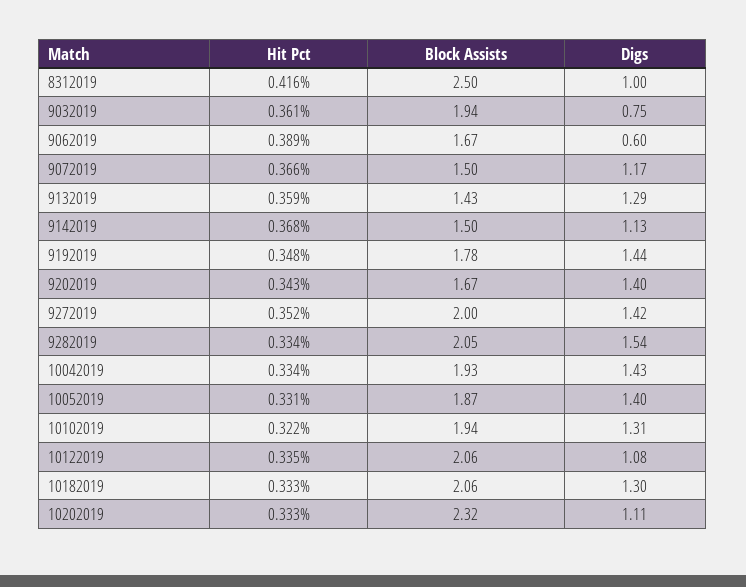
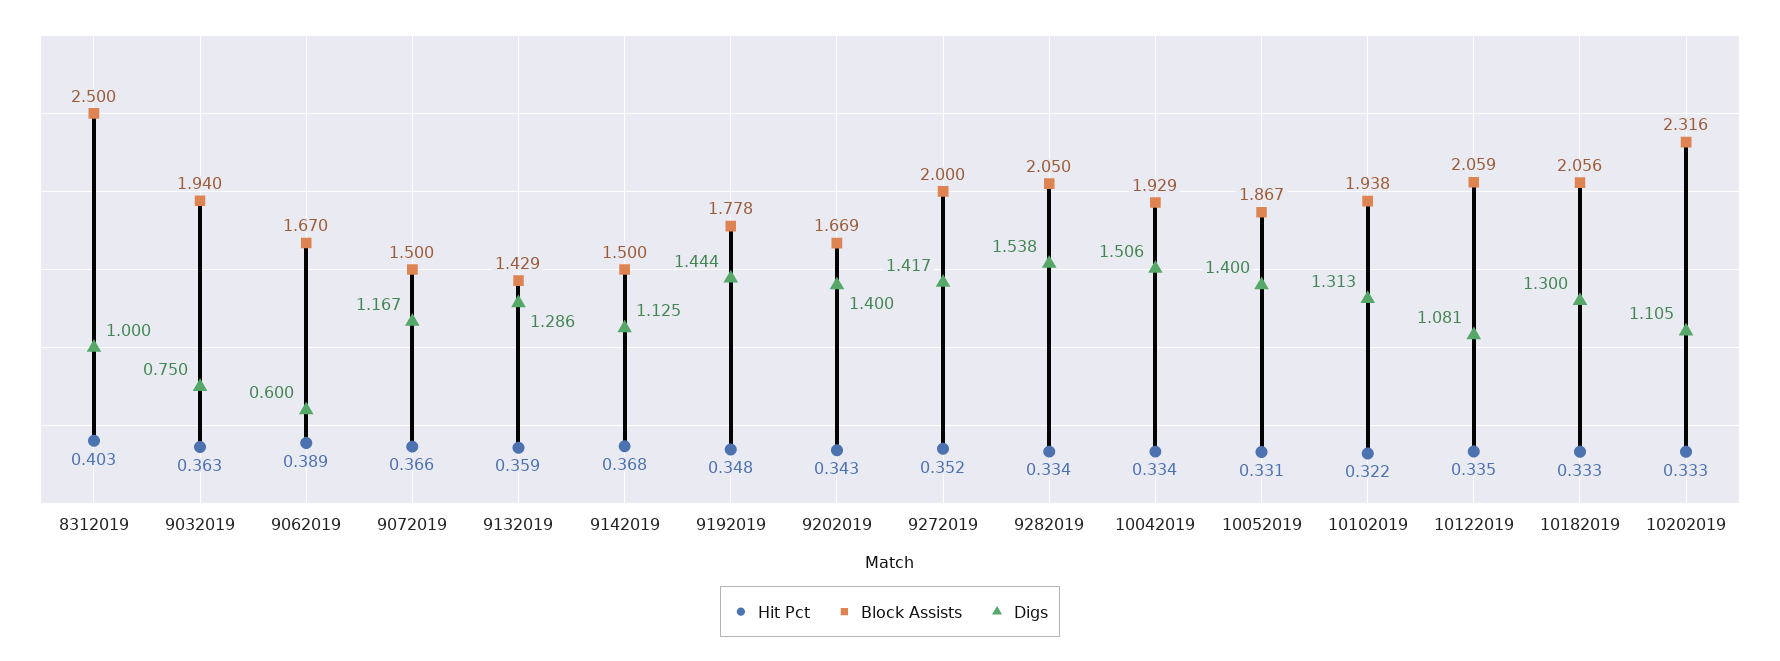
Hit Pct, 8312019: 0.416 -> 0.403
Hit Pct, 9032019: 0.361 -> 0.363
Digs, 10042019: 1.43 -> 1.506

